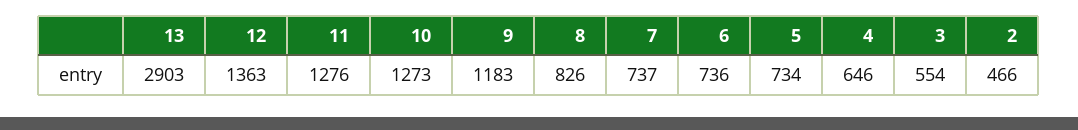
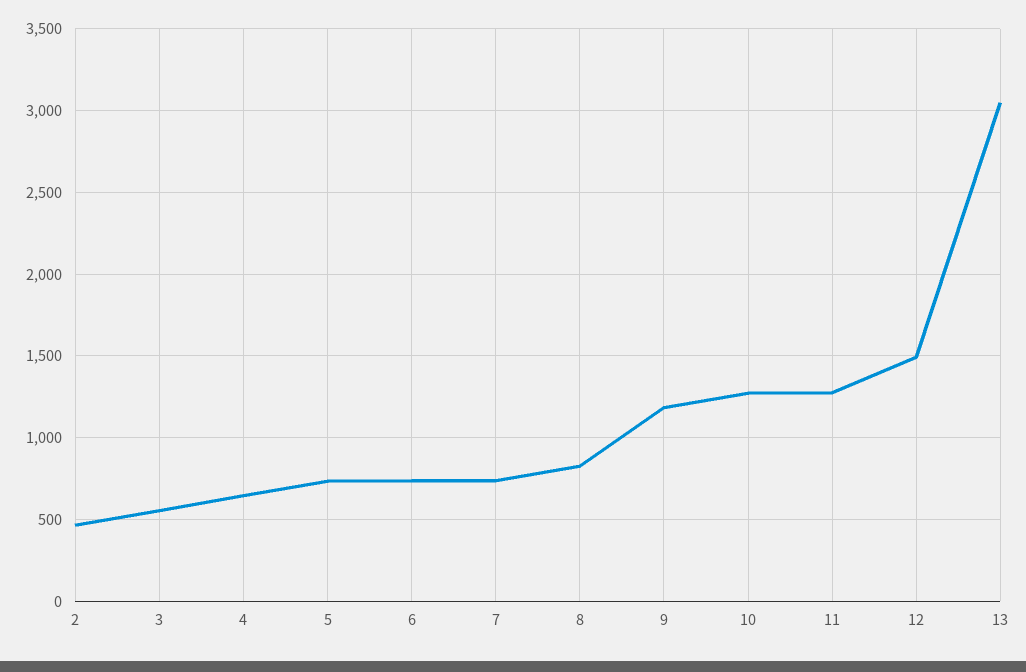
13: 2903 -> 3050
12: 1363 -> 1500

